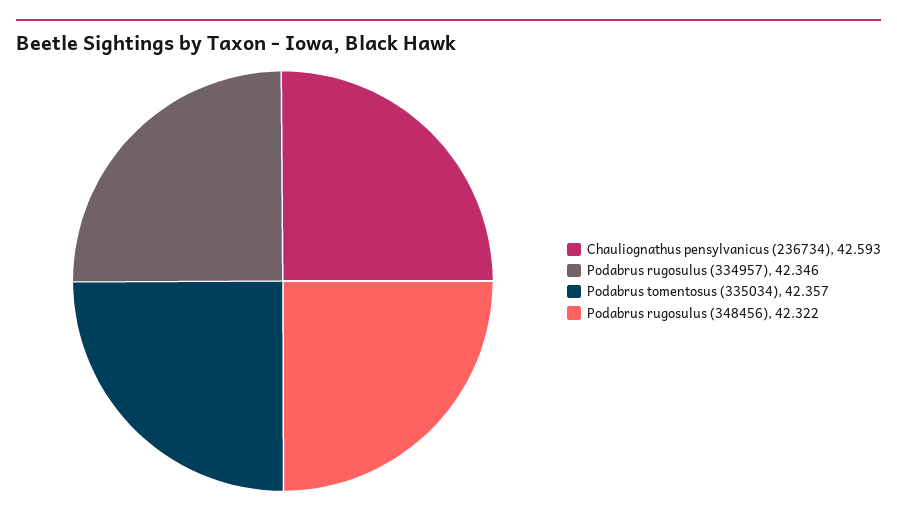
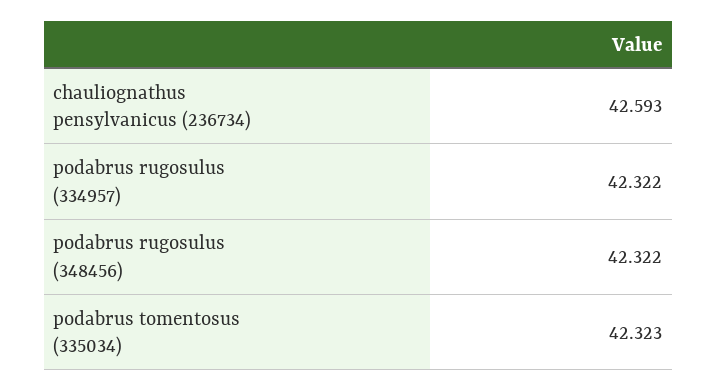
Podabrus rugosulus (334957): 42.346 -> 42.322
Podabrus tomentosus (335034): 42.357 -> 42.323

